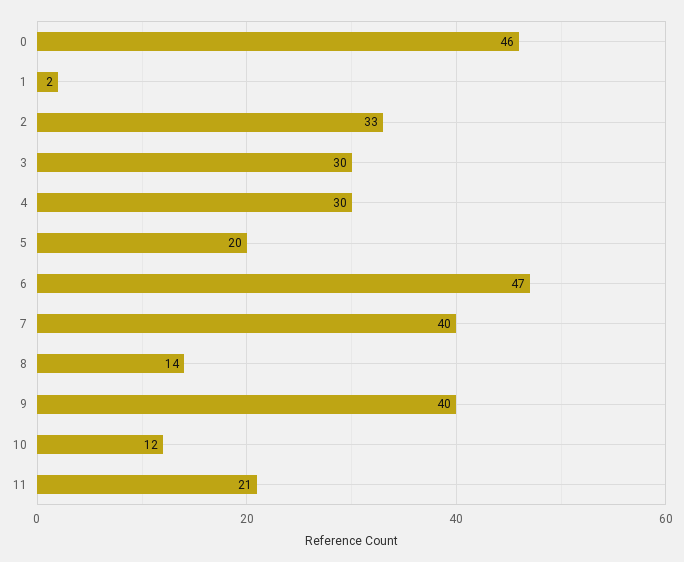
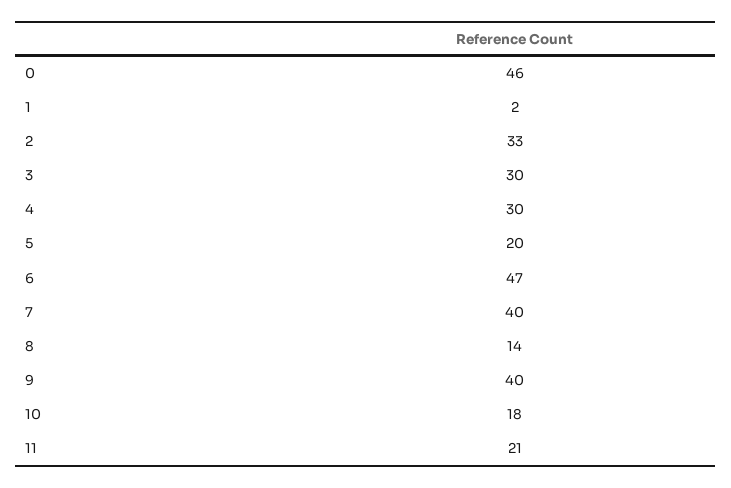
10: 12 -> 18

